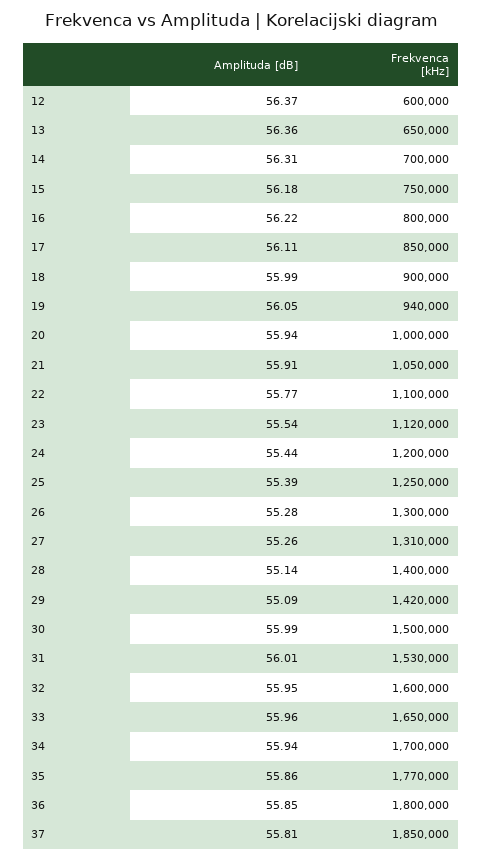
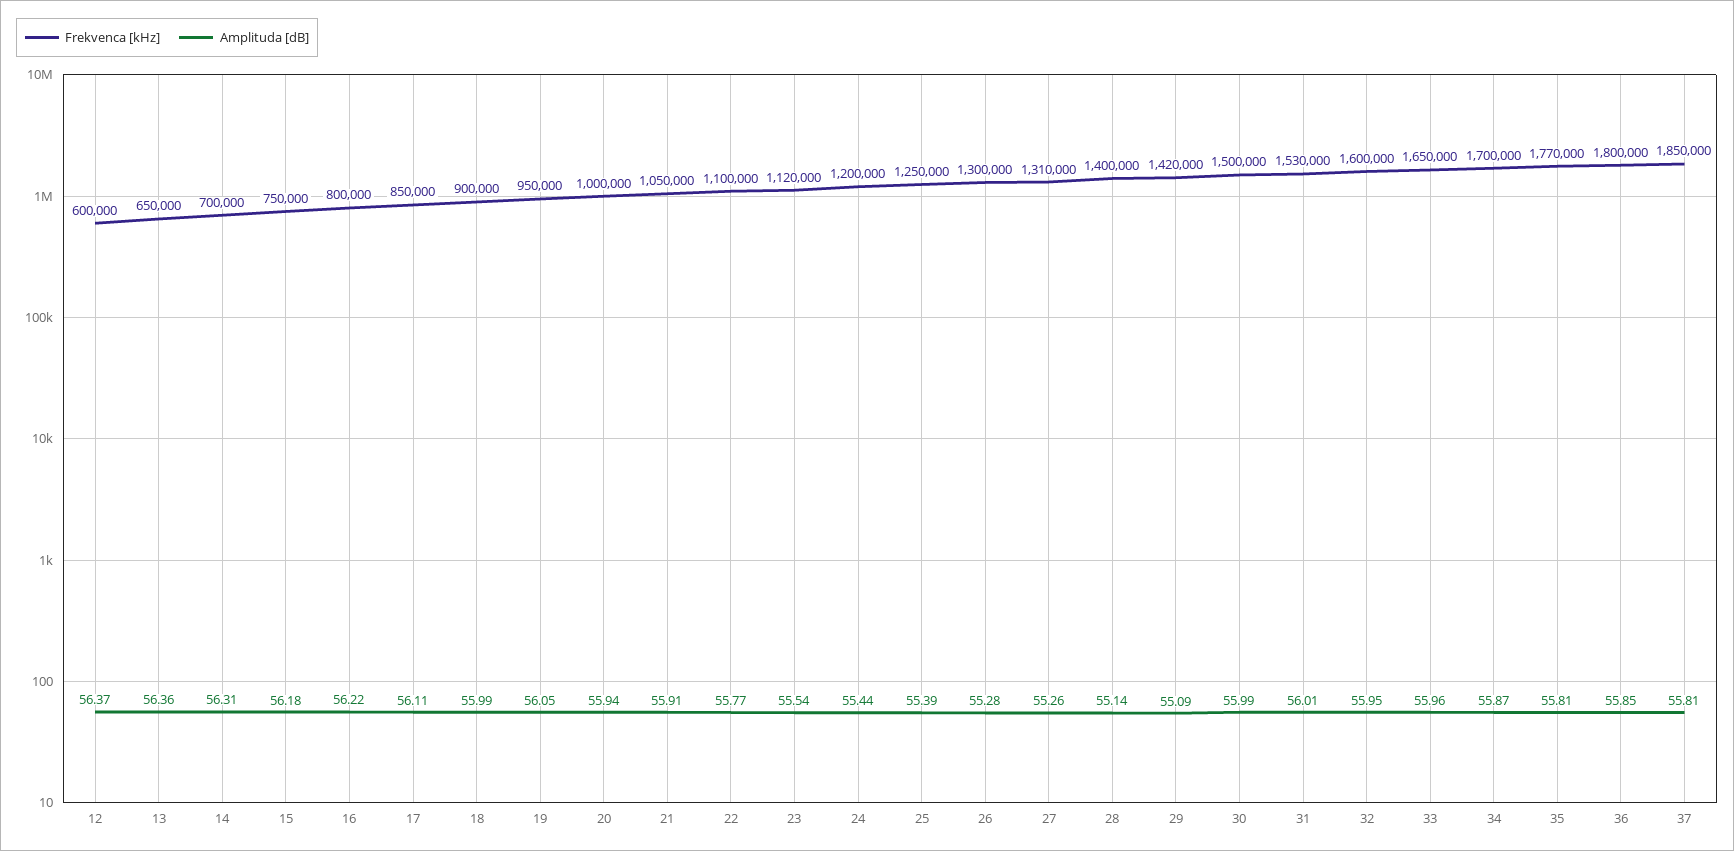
Frekvenca [kHz], 19: 940000 -> 950000
Amplituda [dB], 34: 55.94 -> 55.87
Amplituda [dB], 35: 55.86 -> 55.81

